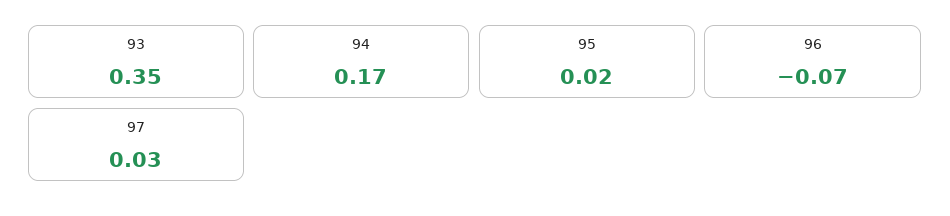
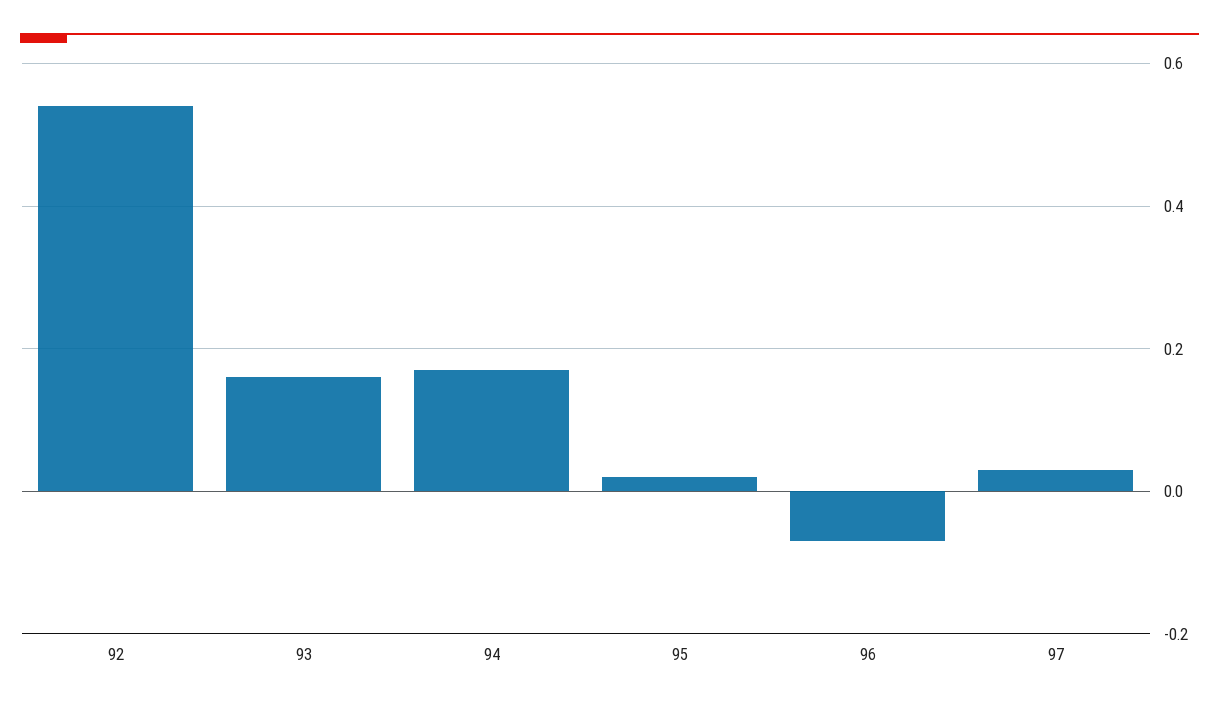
93: 0.35 -> 0.15
92: none -> 0.55

